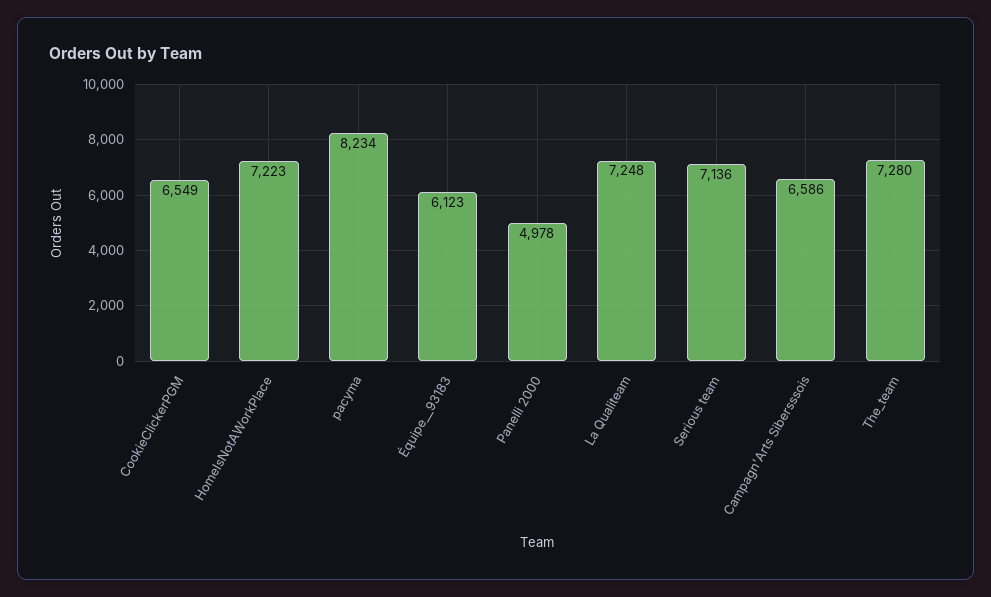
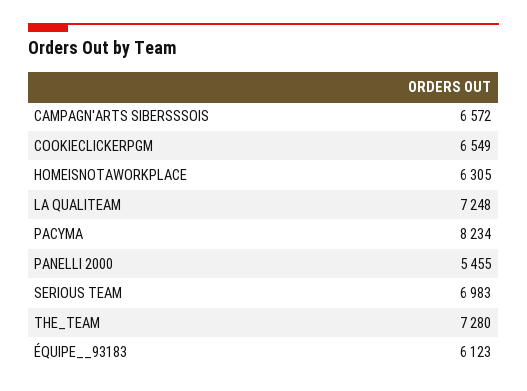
HomeIsNotAWorkPlace: 7223 -> 6305
Panelli 2000: 4978 -> 5455
Serious team: 7136 -> 6983
Campagn'Arts Sibersssois: 6586 -> 6572

